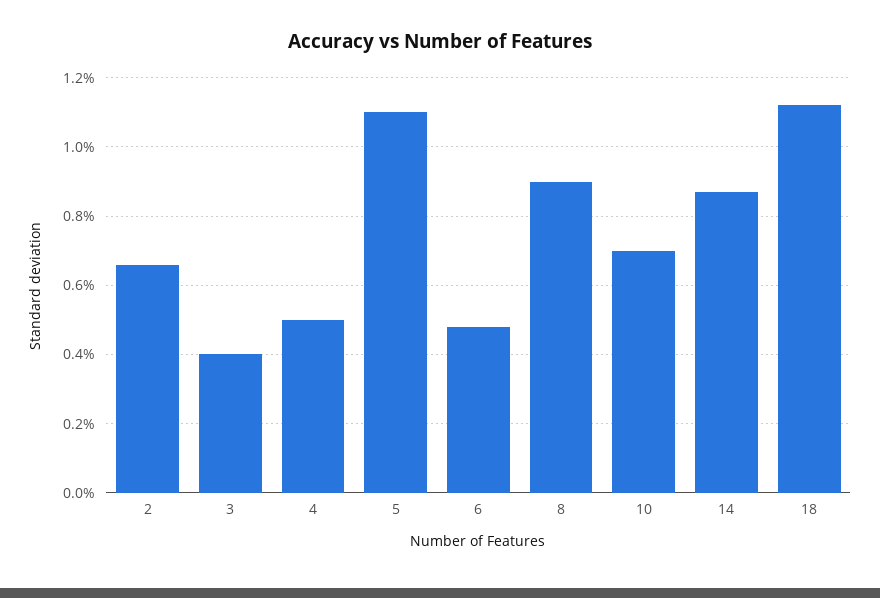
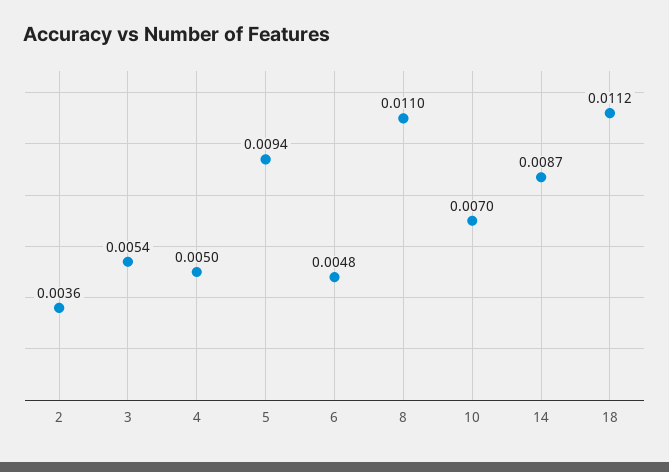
2: 0.0065 -> 0.0036
3: 0.004 -> 0.0054
5: 0.011 -> 0.0094
8: 0.009 -> 0.011

